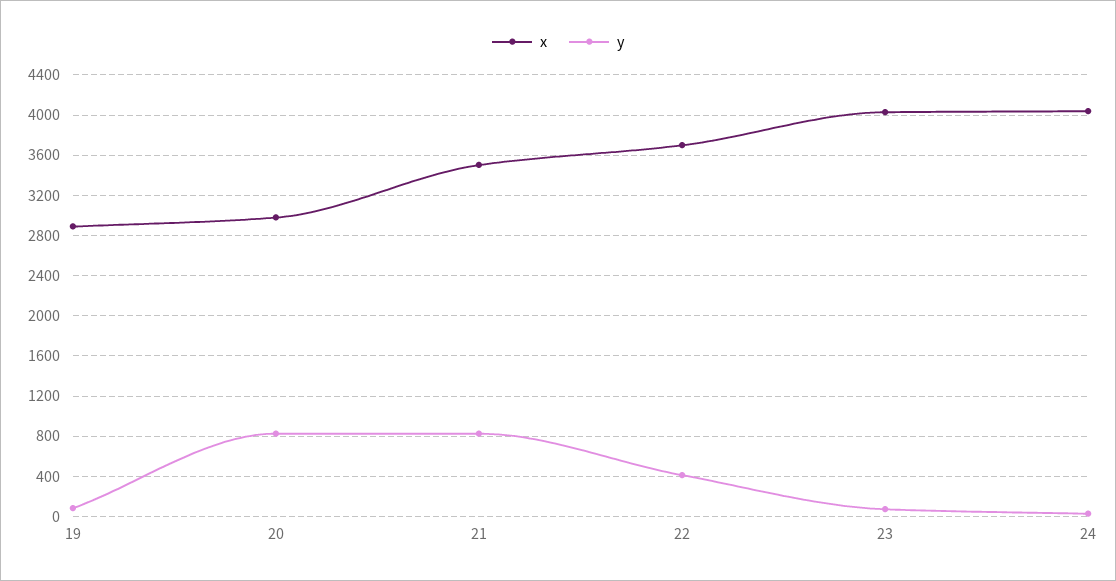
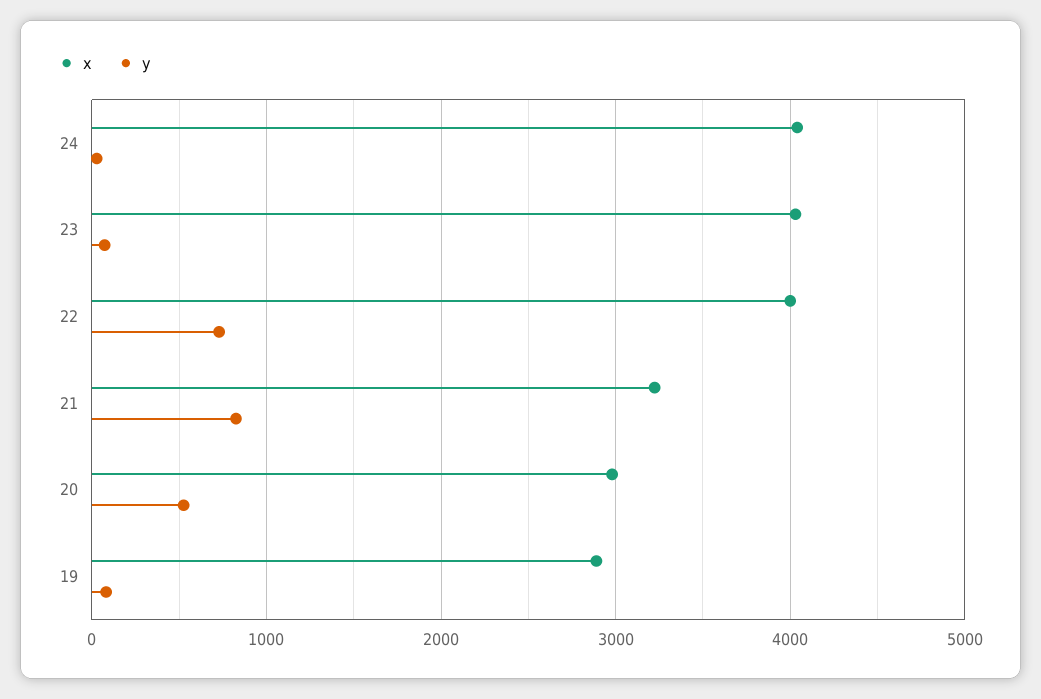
y, 20: 800 -> 500
x, 21: 3500 -> 3200
x, 22: 3700 -> 4000
y, 22: 400 -> 700

